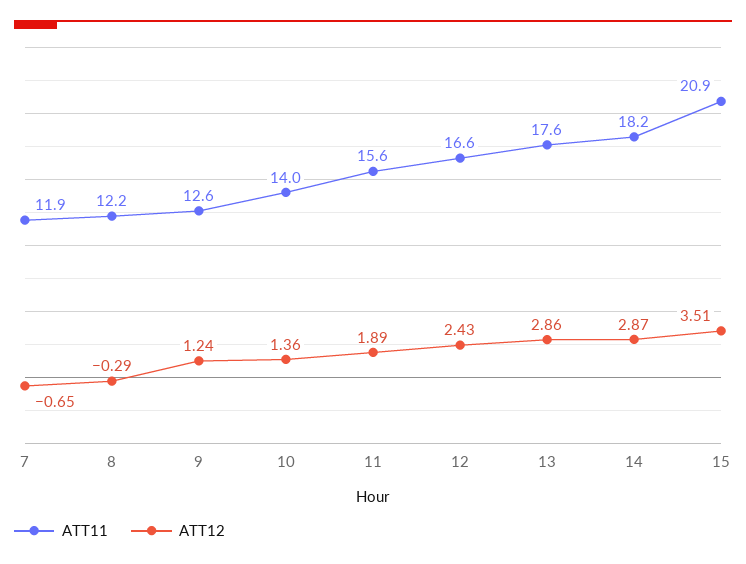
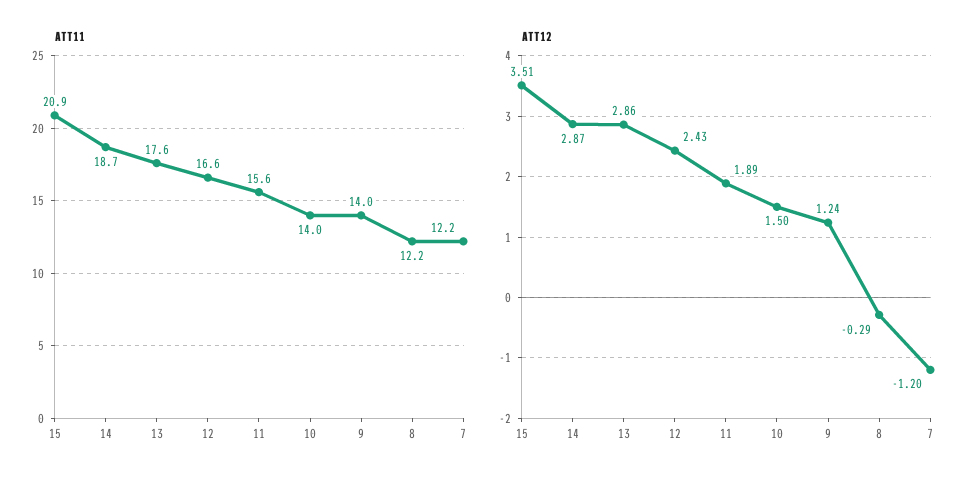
ATT11, 7: 11.9 -> 12.2
ATT12, 7: -0.65 -> -1.2
ATT11, 9: 12.6 -> 14
ATT12, 10: 1.36 -> 1.5
ATT11, 14: 18.2 -> 18.7

